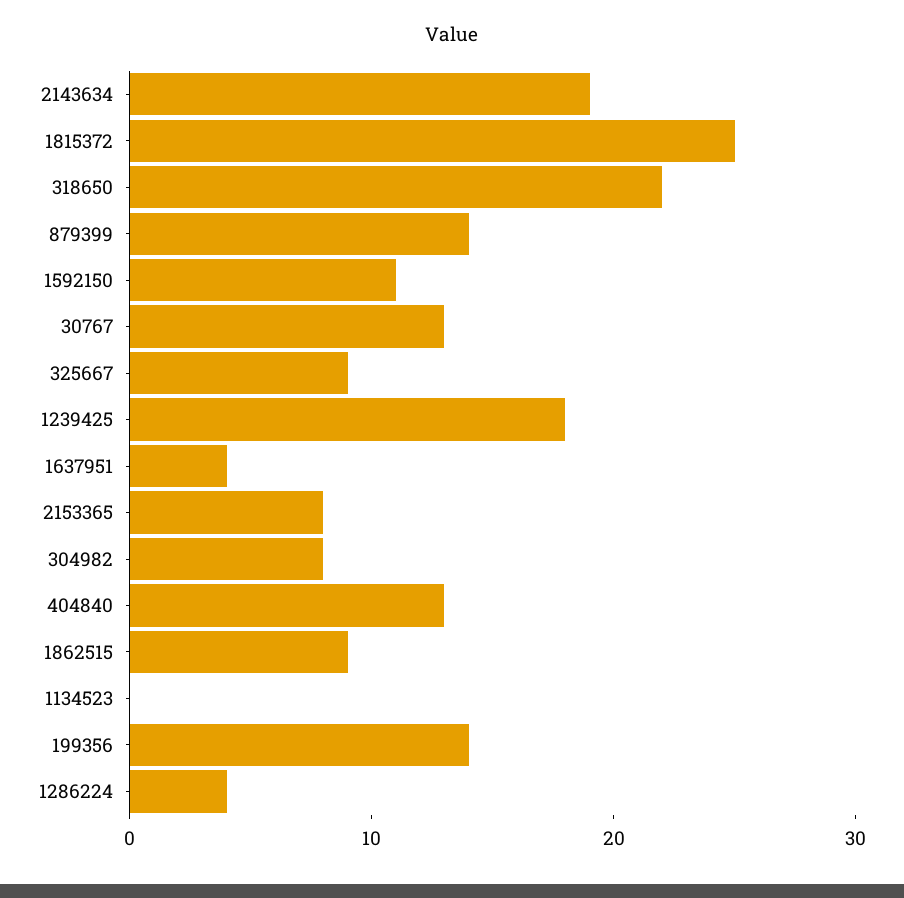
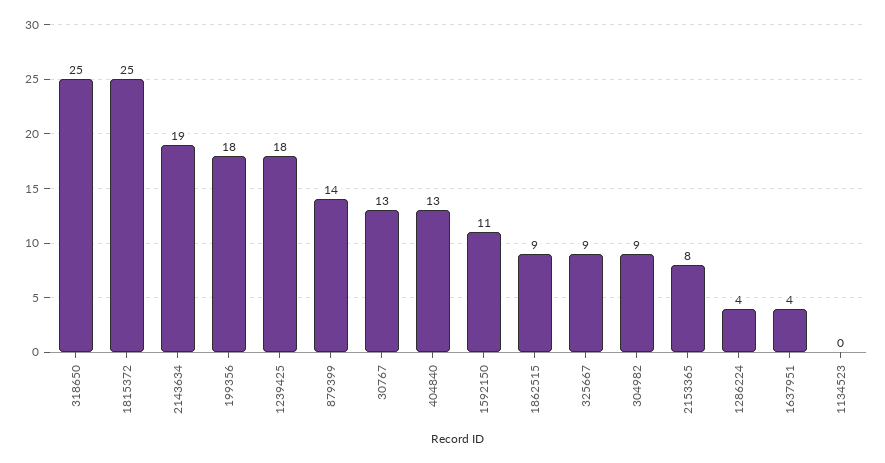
318650: 22 -> 25
304982: 8 -> 9
199356: 14 -> 18

